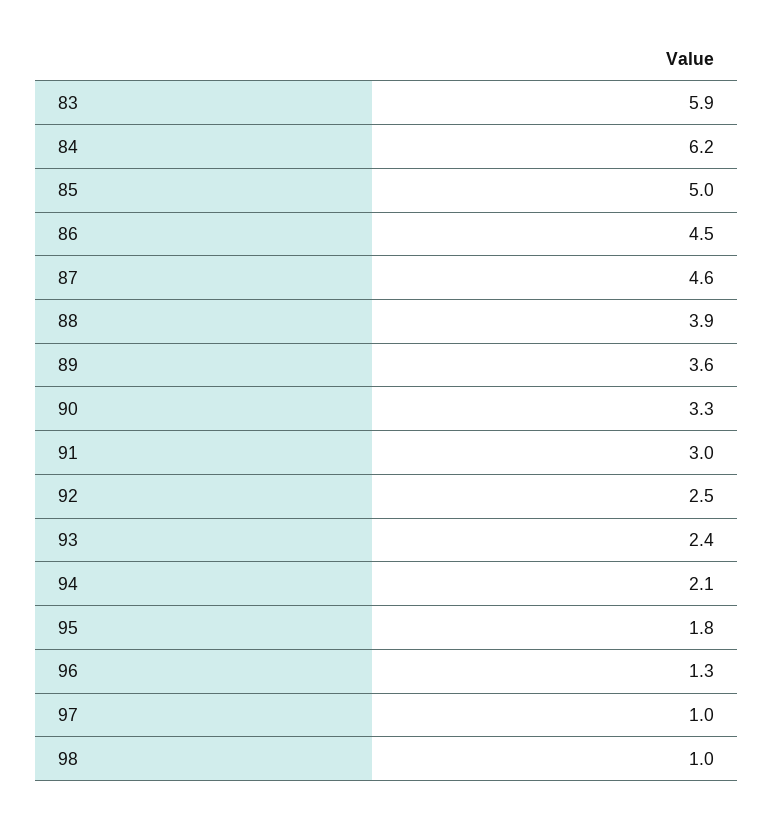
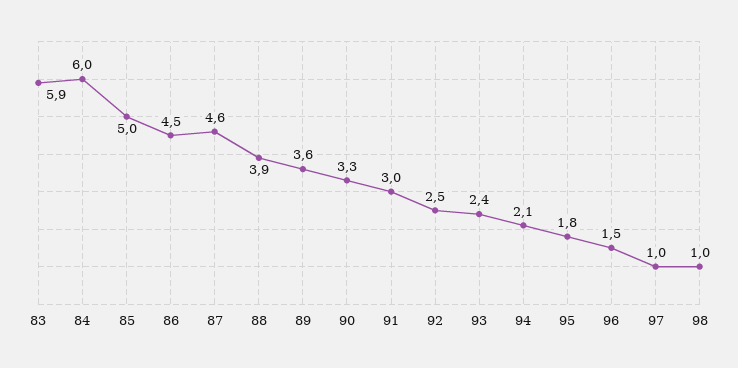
84: 6.2 -> 6
96: 1.3 -> 1.5

